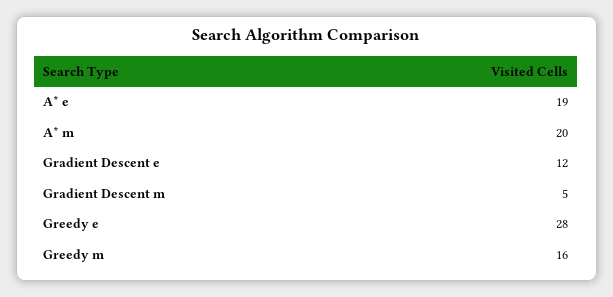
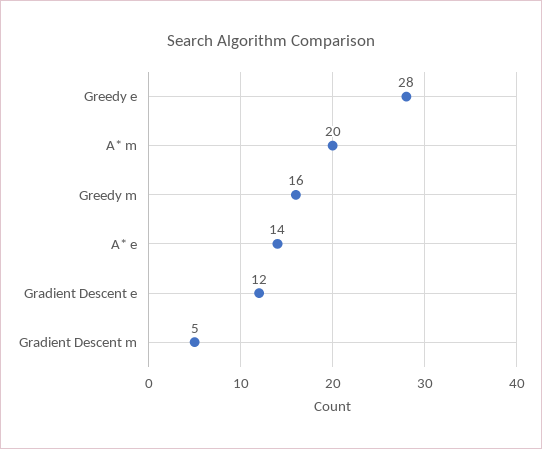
A* e: 19 -> 14

